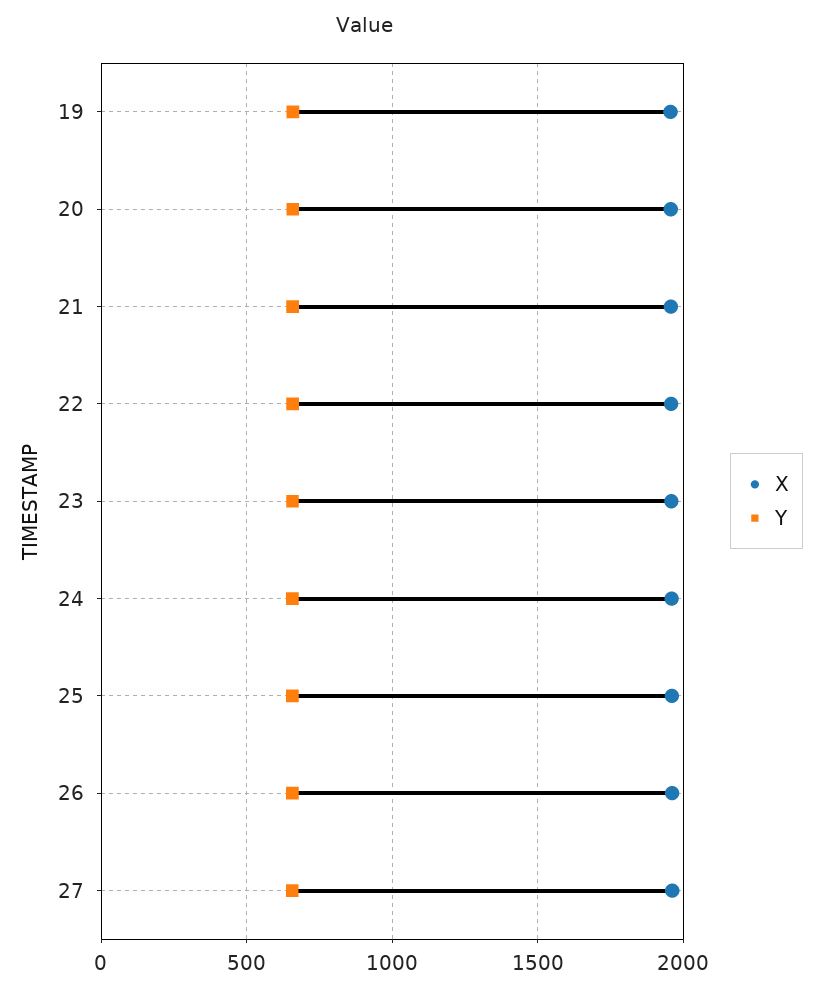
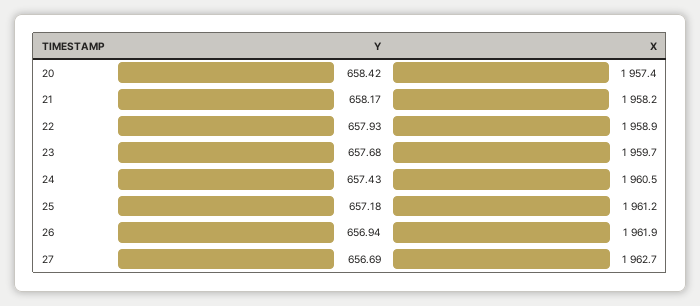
X, 19: 1950 -> none
Y, 19: 650 -> none

